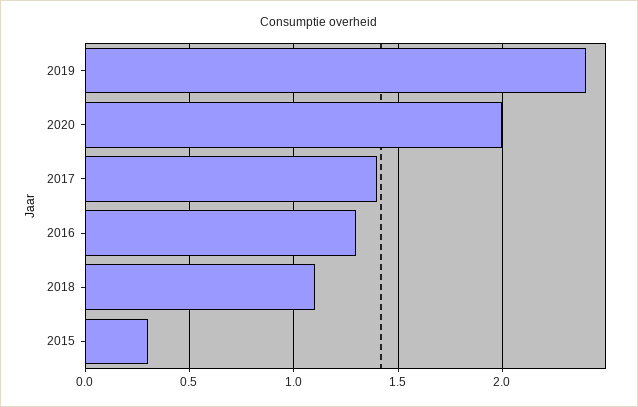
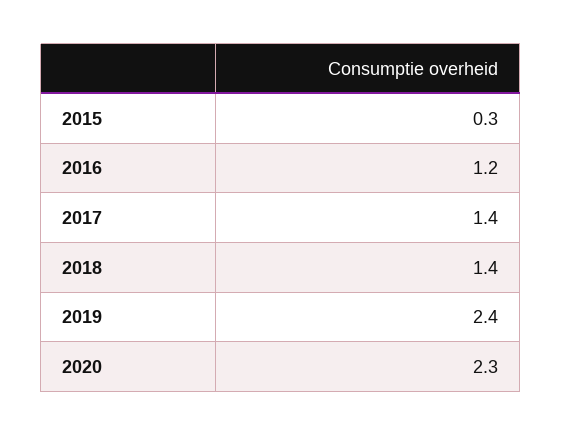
2020: 2 -> 2.3
2016: 1.3 -> 1.2
2018: 1.1 -> 1.4

